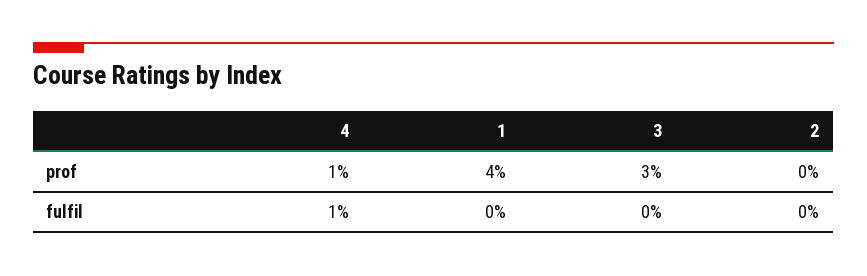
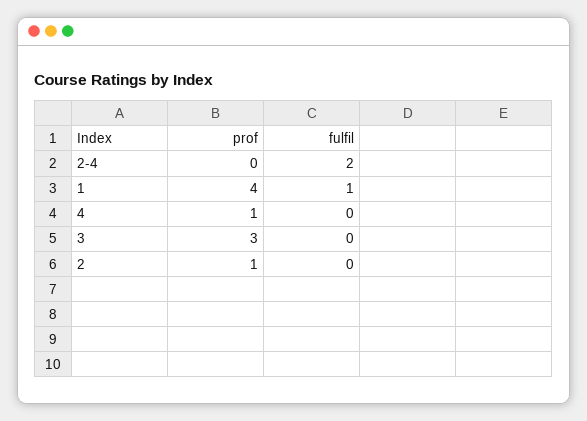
2, prof: 0 -> 1
4, fulfil: 1 -> 0
1, fulfil: 0 -> 1
2-4, prof: none -> 0
2-4, fulfil: none -> 2

